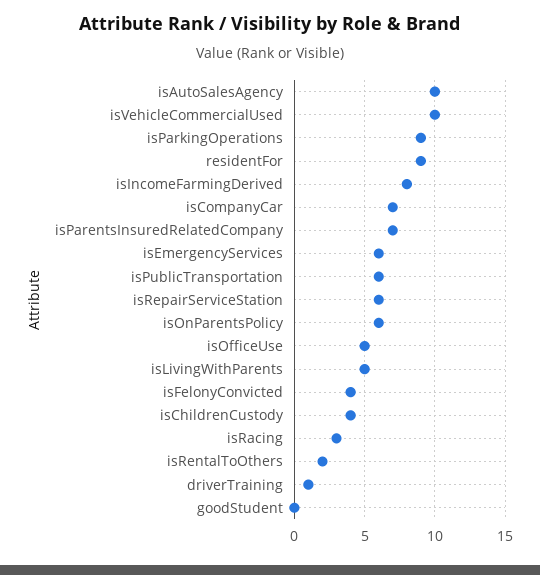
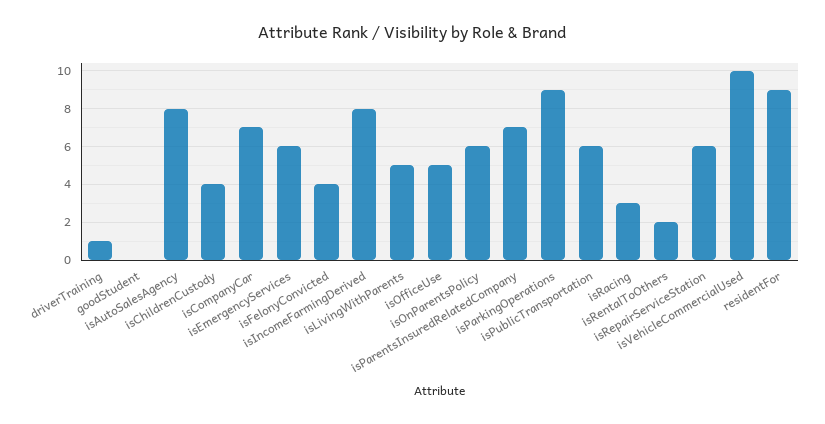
isAutoSalesAgency: 10 -> 8

